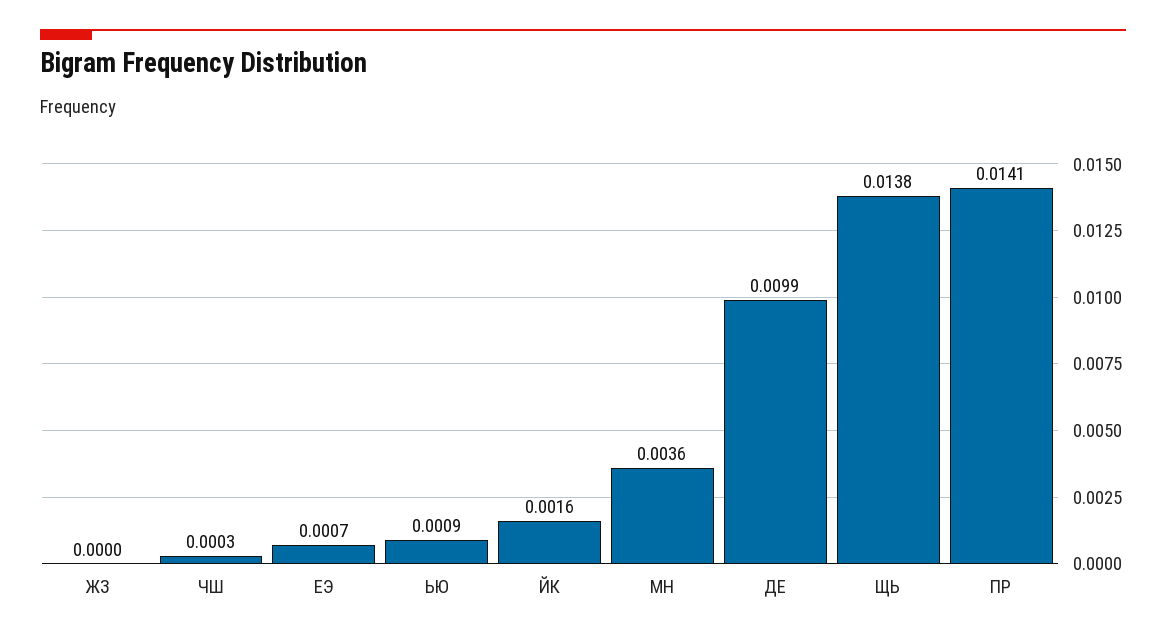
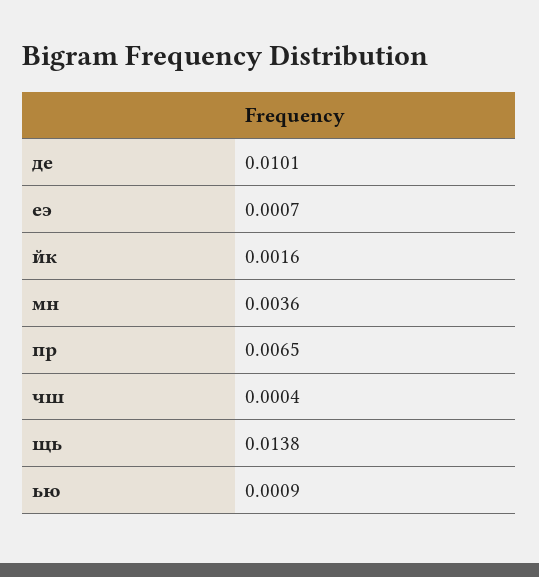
ЖЗ: 0 -> none
ЧШ: 0.0003 -> 0.0004
ДЕ: 0.0099 -> 0.0101
ПР: 0.0141 -> 0.0065

